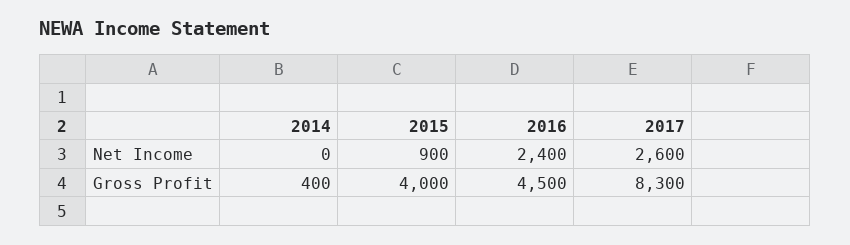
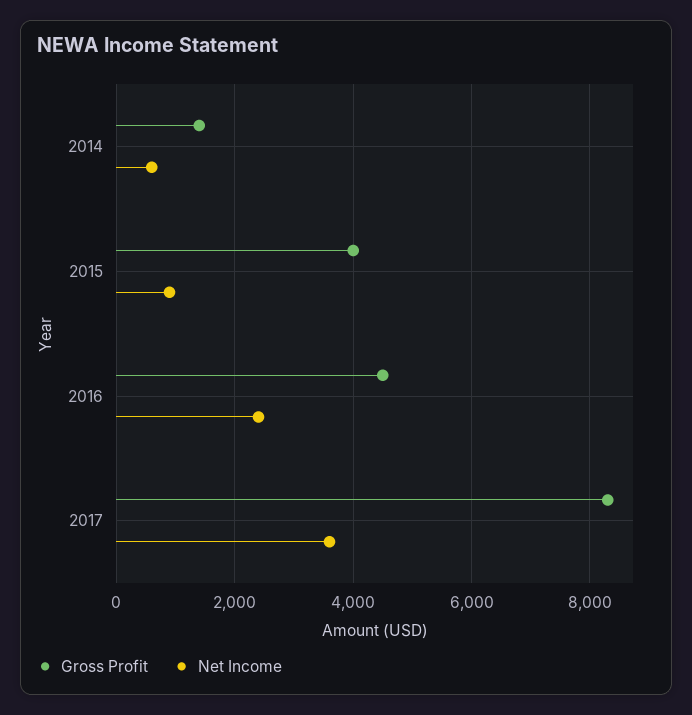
Net Income, 2014: 0 -> 600
Net Income, 2017: 2600 -> 3600
Gross Profit, 2014: 400 -> 1400

